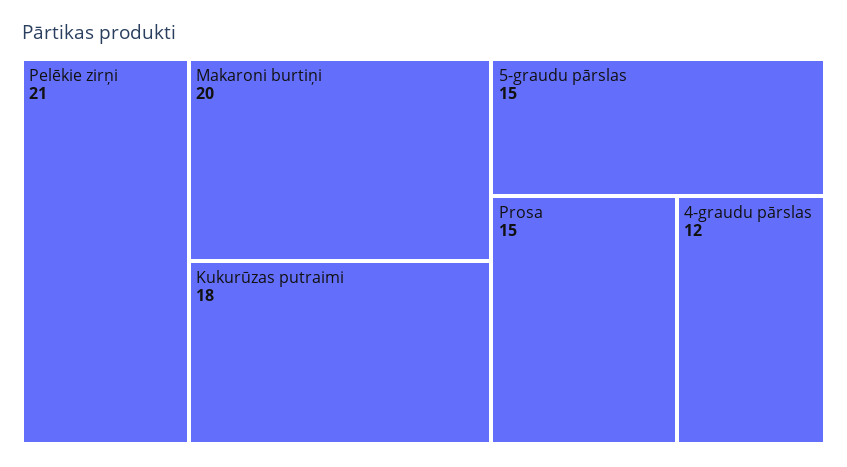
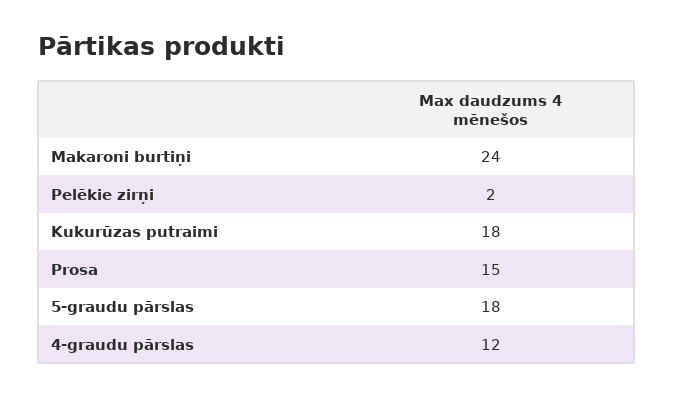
Pelēkie zirņi: 21 -> 2
Makaroni burtiņi: 20 -> 24
5-graudu pārslas: 15 -> 18

